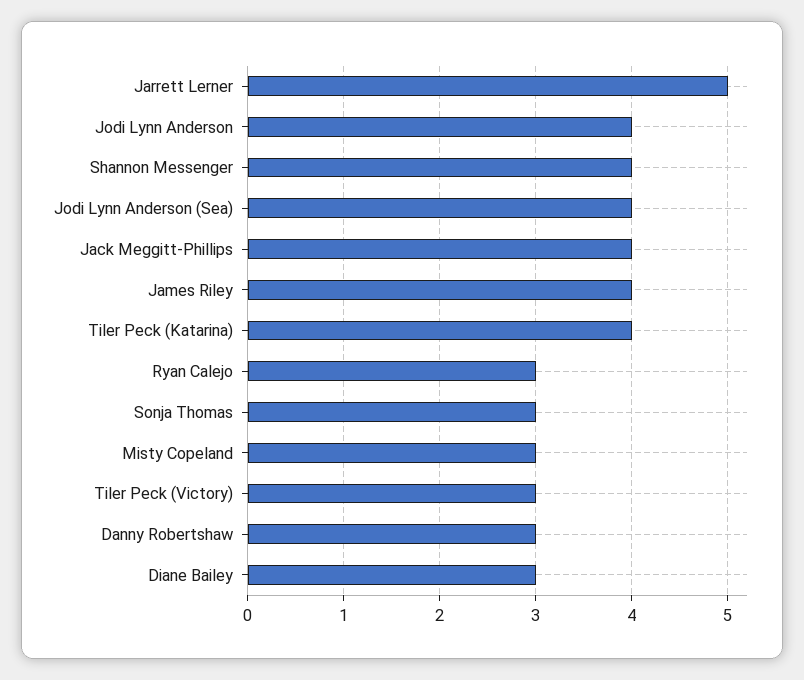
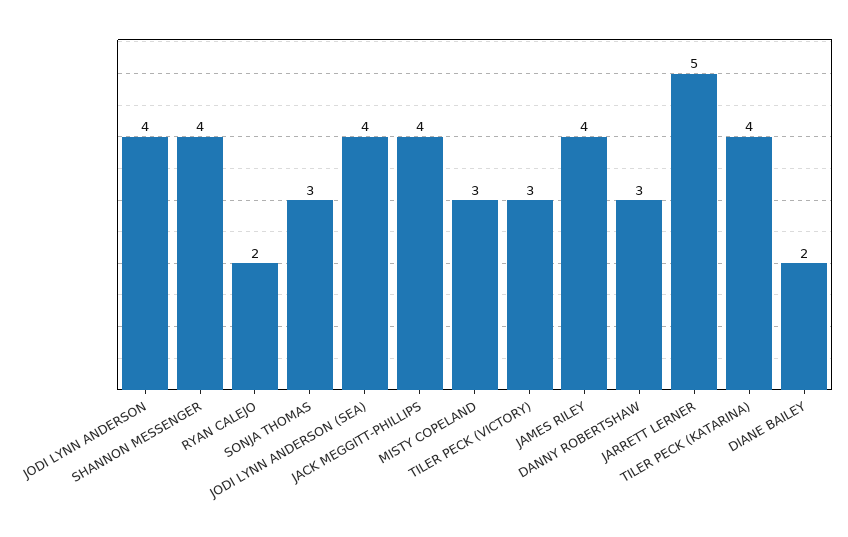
Ryan Calejo: 3 -> 2
Diane Bailey: 3 -> 2

